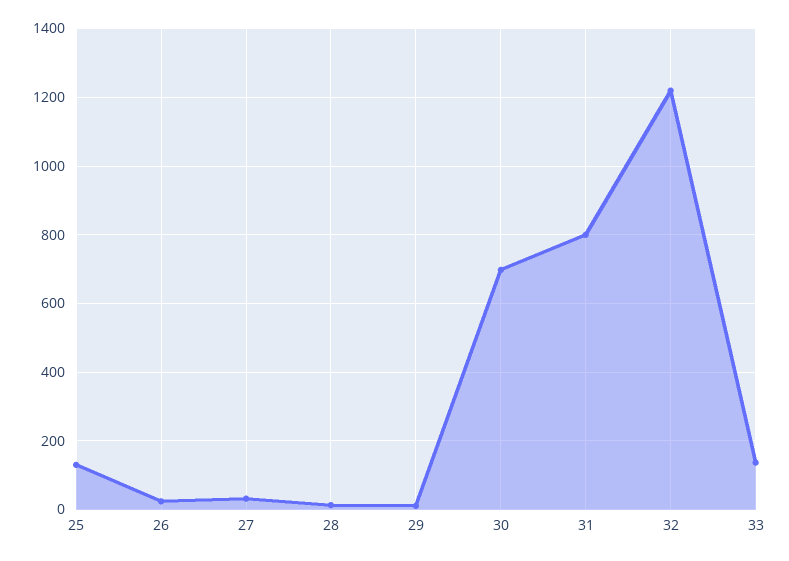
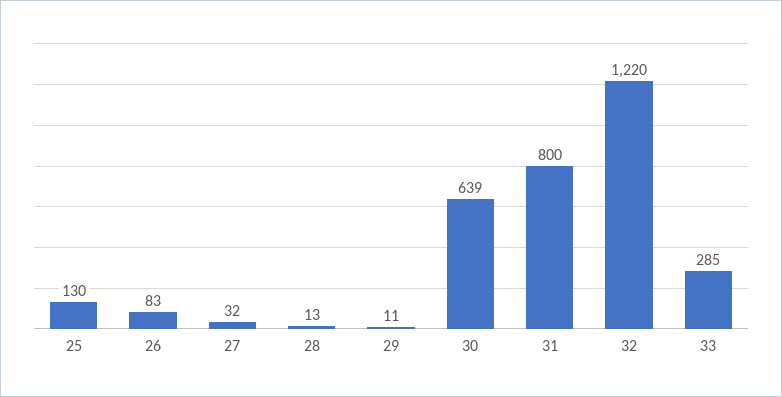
26: 20 -> 83
30: 700 -> 639
33: 140 -> 285

